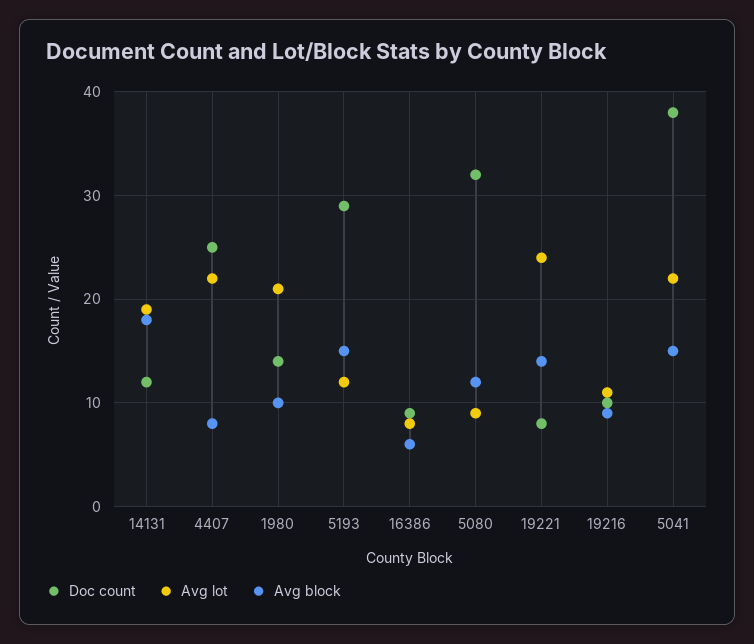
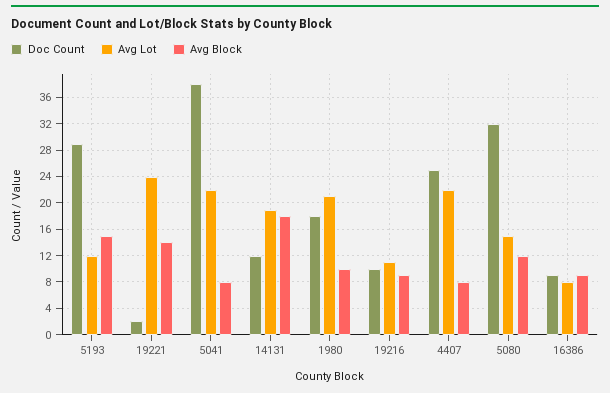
Doc count, 1980: 14 -> 18
Avg block, 16386: 6 -> 9
Avg lot, 5080: 9 -> 15
Doc count, 19221: 8 -> 2
Avg block, 5041: 15 -> 8

